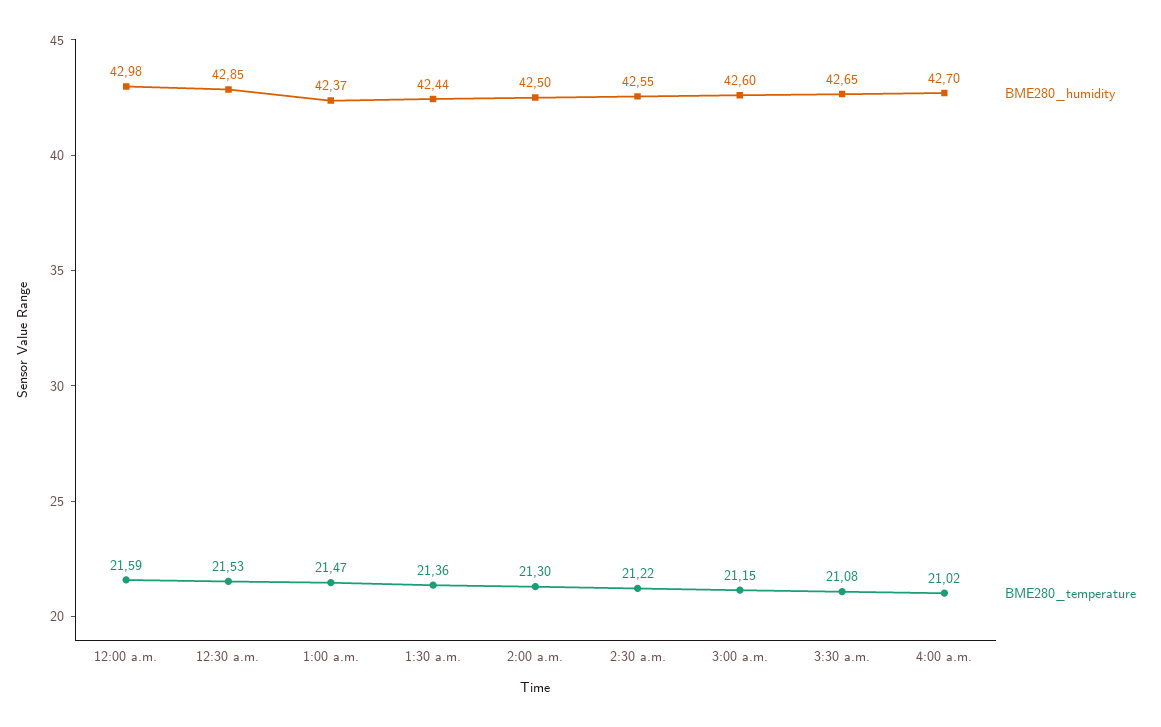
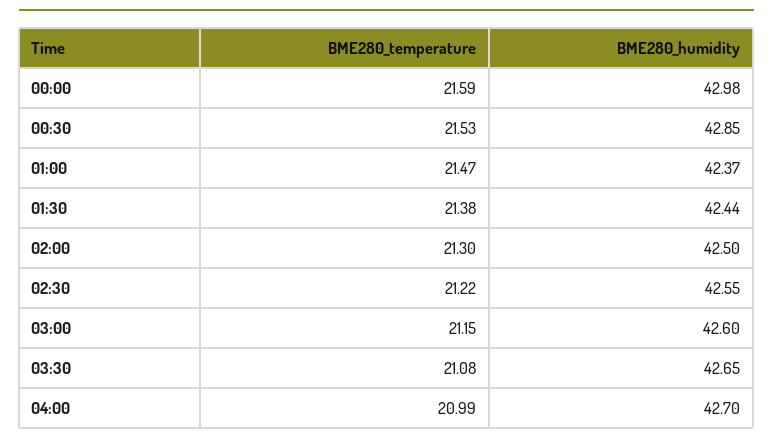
BME280_temperature, 1:30 a.m.: 21.36 -> 21.38
BME280_temperature, 4:00 a.m.: 21.02 -> 20.99

